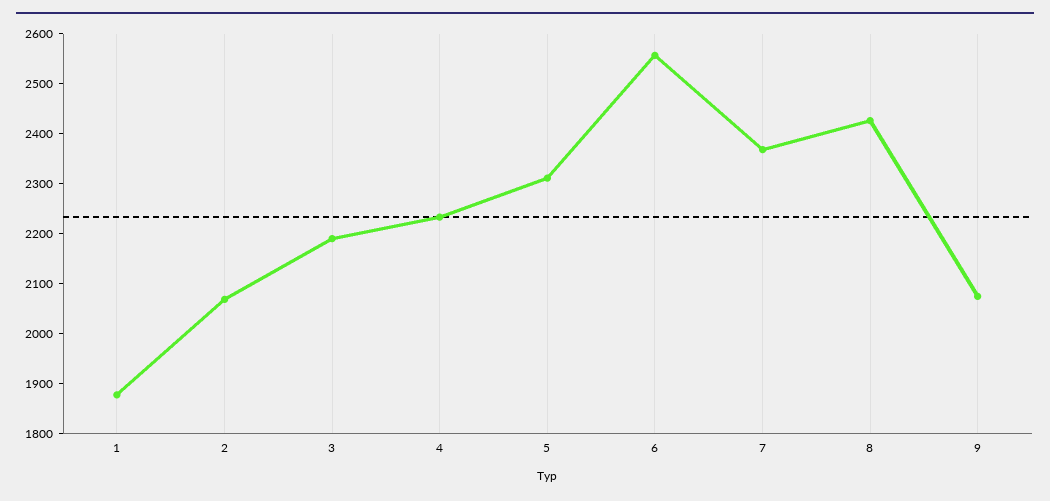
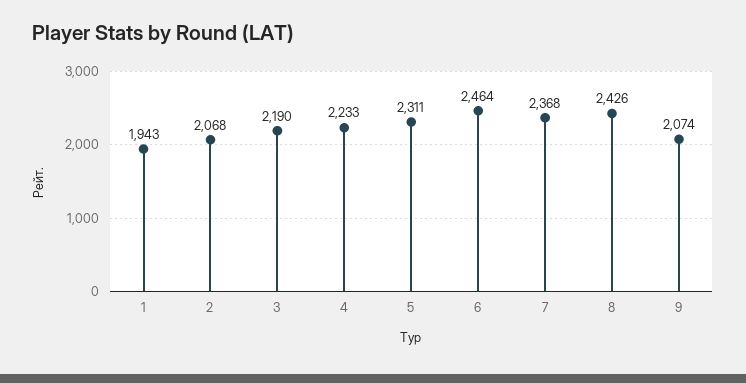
1: 1880 -> 1943
6: 2560 -> 2464

